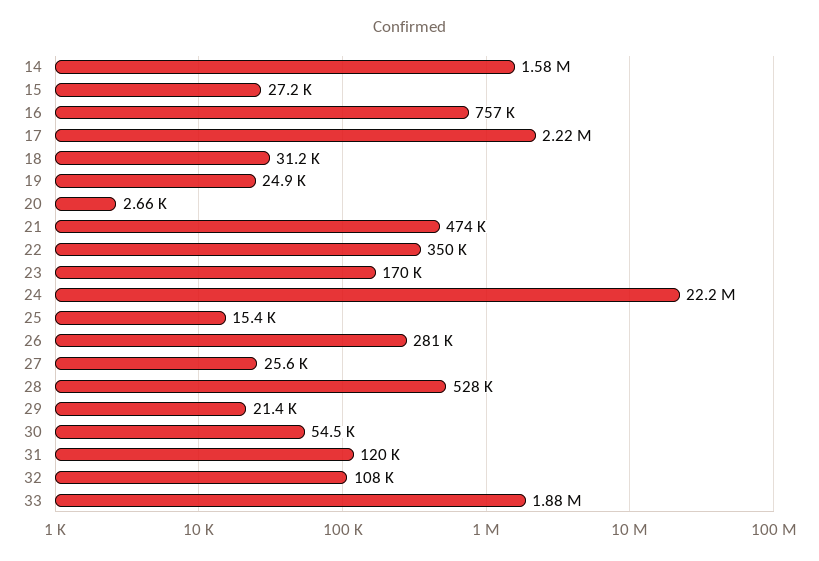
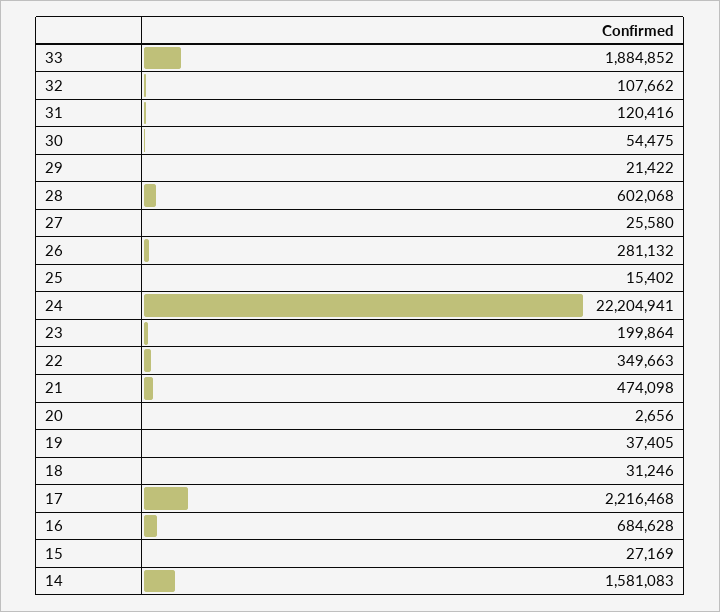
16: 757000 -> 684628
19: 24900 -> 37405
23: 170000 -> 199864
28: 528000 -> 602068

